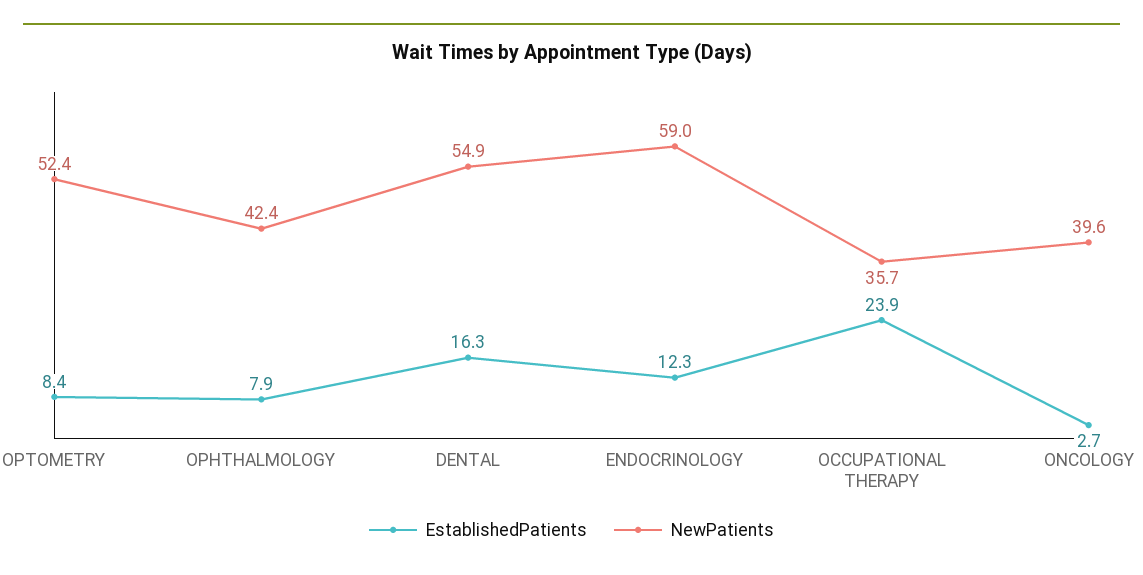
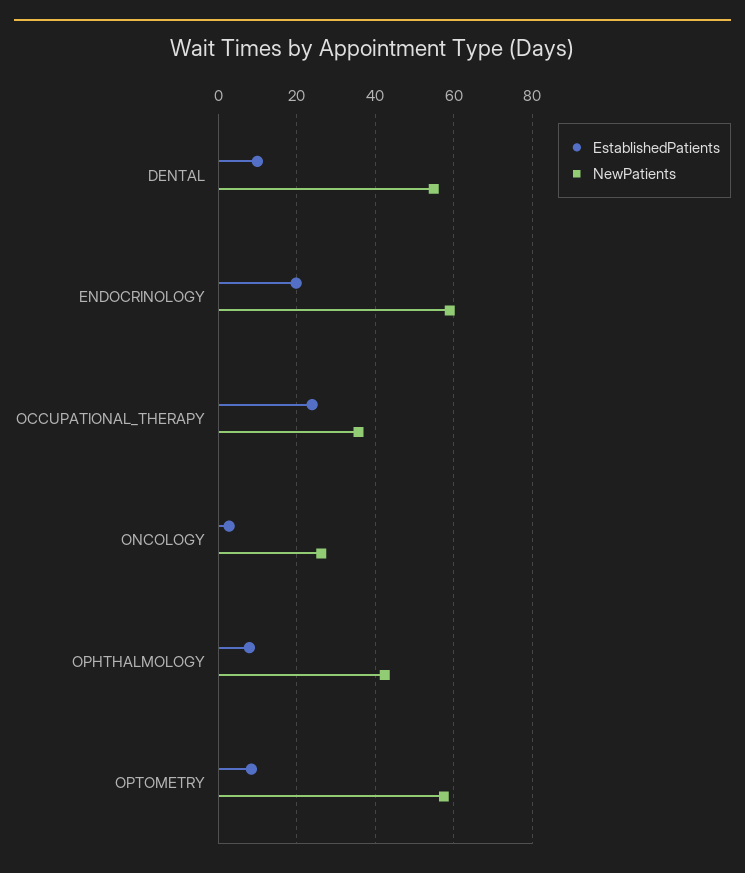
NewPatients, OPTOMETRY: 52.4 -> 58
EstablishedPatients, DENTAL: 16.3 -> 10
EstablishedPatients, ENDOCRINOLOGY: 12.3 -> 20
NewPatients, ONCOLOGY: 39.6 -> 26

